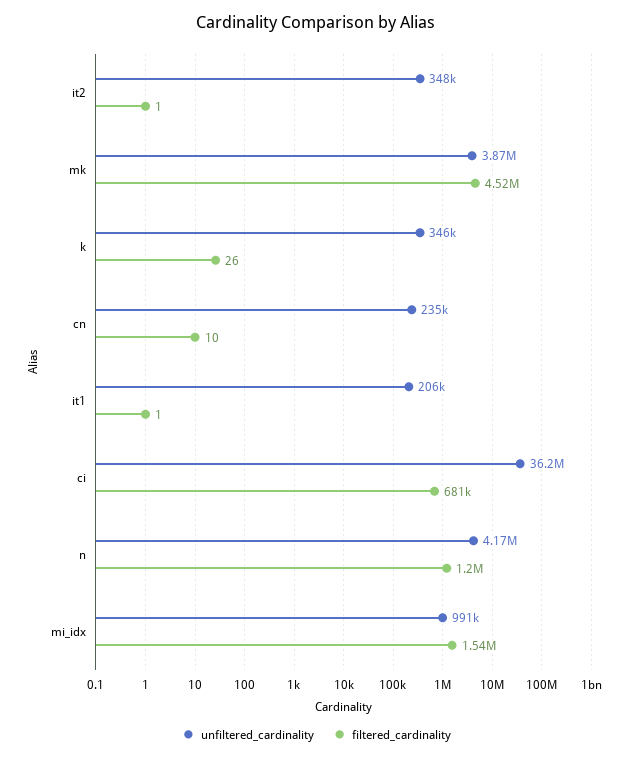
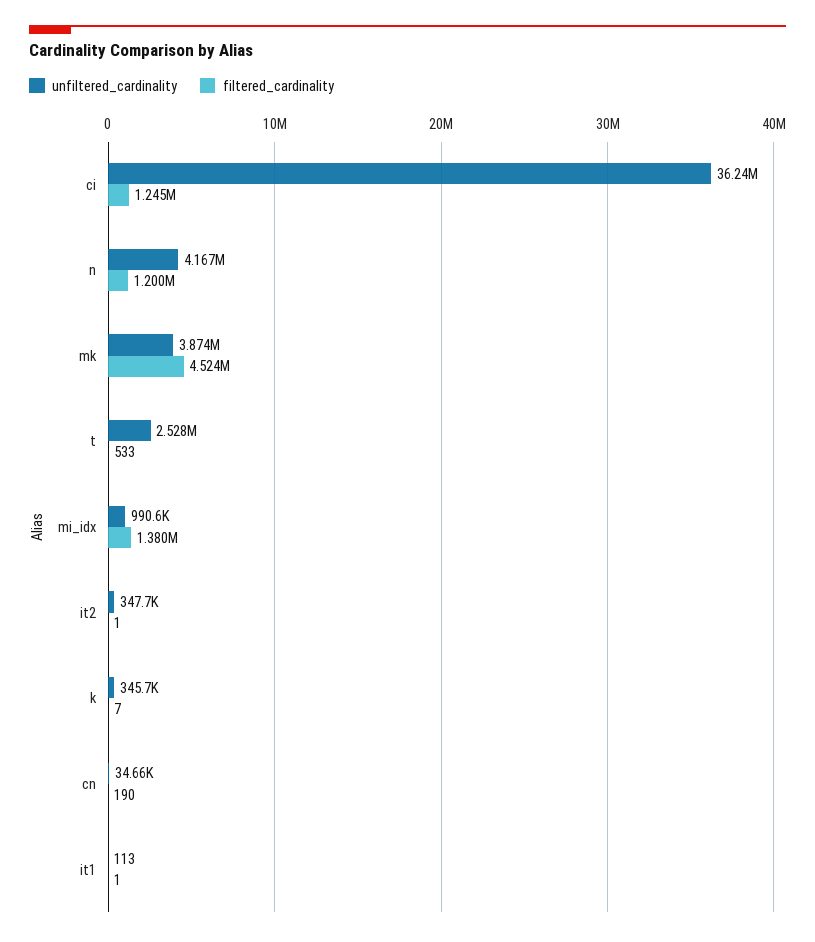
filtered_cardinality, k: 26 -> 7
unfiltered_cardinality, cn: 235000 -> 34660
filtered_cardinality, cn: 10 -> 190
unfiltered_cardinality, it1: 206000 -> 113
filtered_cardinality, ci: 681000 -> 1245000
filtered_cardinality, mi_idx: 1540000 -> 1380000
unfiltered_cardinality, t: none -> 2528000
filtered_cardinality, t: none -> 533

